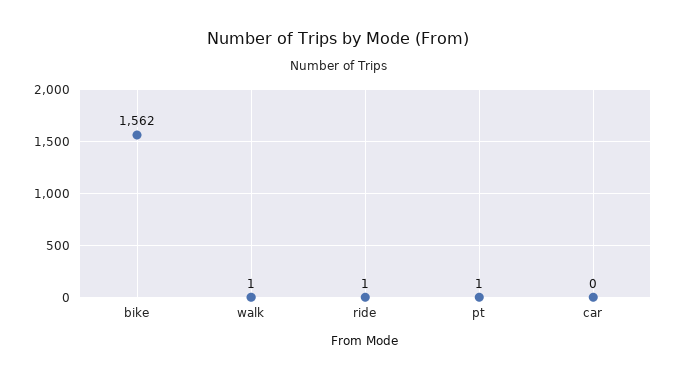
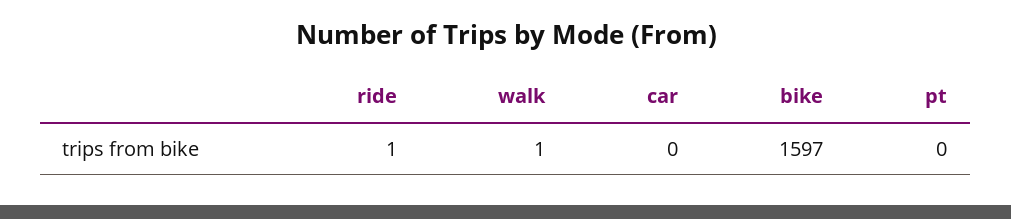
bike: 1562 -> 1597
pt: 1 -> 0

